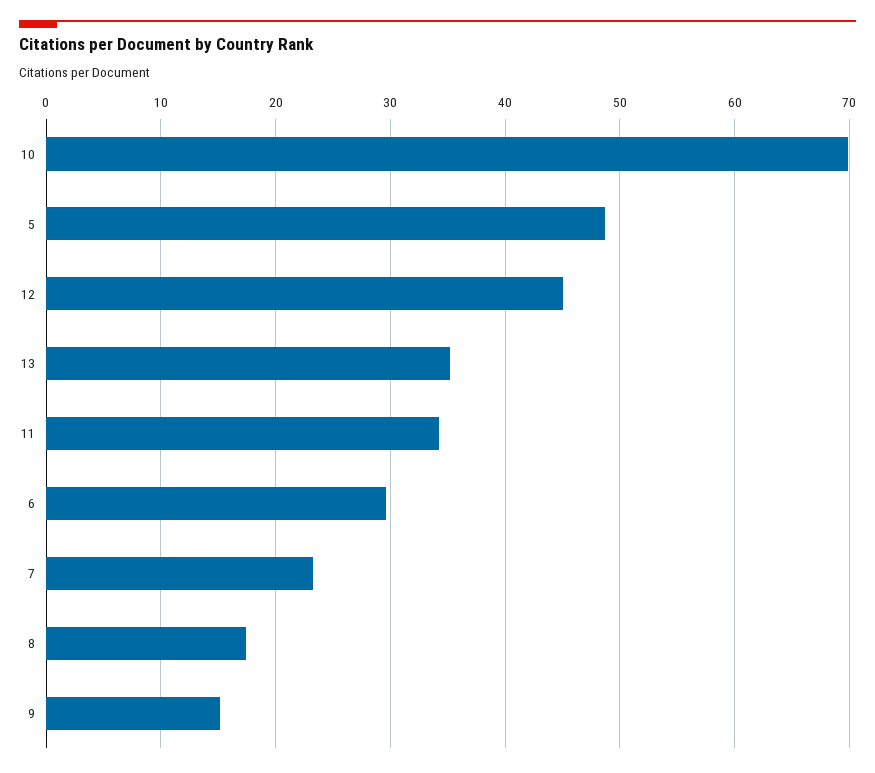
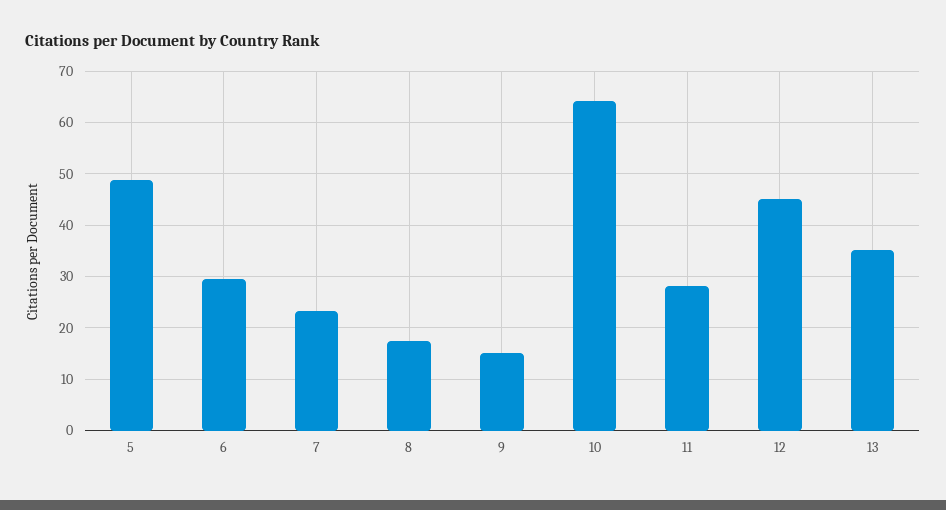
10: 70 -> 64
11: 34 -> 28

